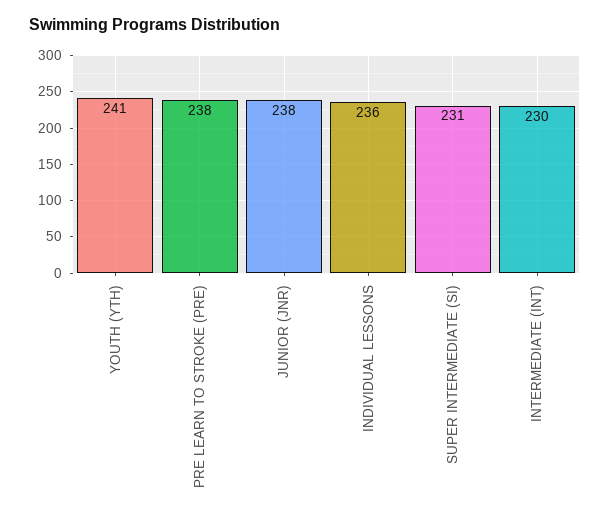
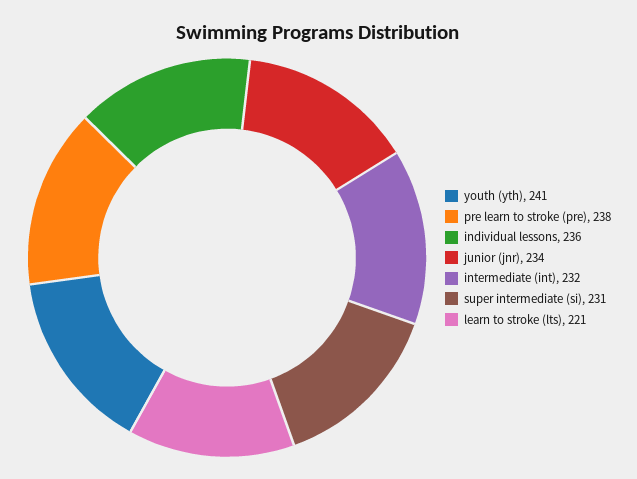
JUNIOR (JNR): 238 -> 234
INTERMEDIATE (INT): 230 -> 232
learn to stroke (lts): none -> 221

